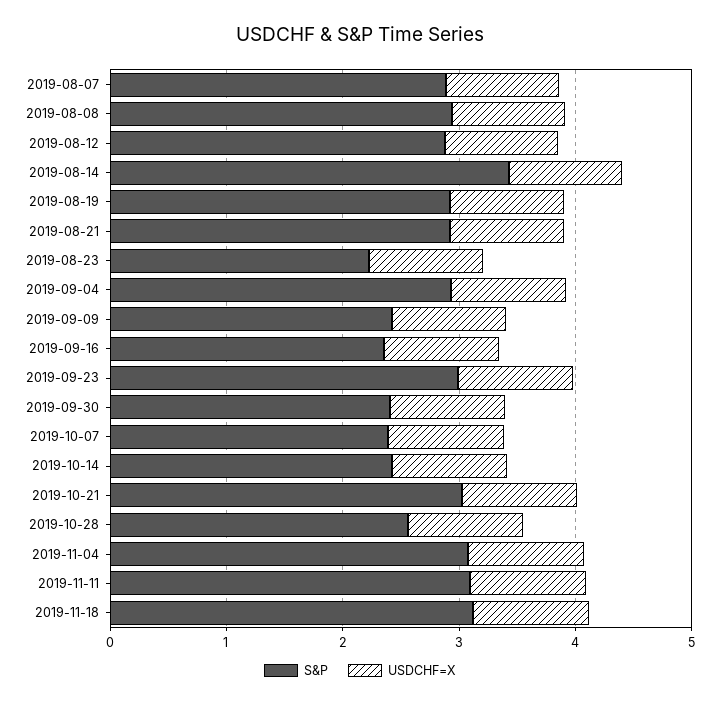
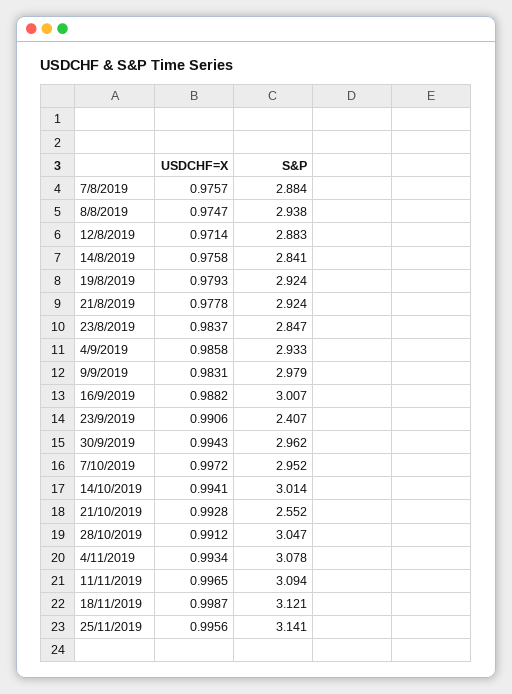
S&P, 2019-08-14: 3.4 -> 2.841
S&P, 2019-08-23: 2.2 -> 2.847
S&P, 2019-09-09: 2.4 -> 2.979
S&P, 2019-09-16: 2.4 -> 3.007
S&P, 2019-09-23: 3 -> 2.407
S&P, 2019-09-30: 2.4 -> 2.962
S&P, 2019-10-07: 2.4 -> 2.952
S&P, 2019-10-14: 2.4 -> 3.014
S&P, 2019-10-21: 3 -> 2.552
S&P, 2019-10-28: 2.6 -> 3.047
USDCHF=X, 25/11/2019: none -> 0.9956
S&P, 25/11/2019: none -> 3.141

